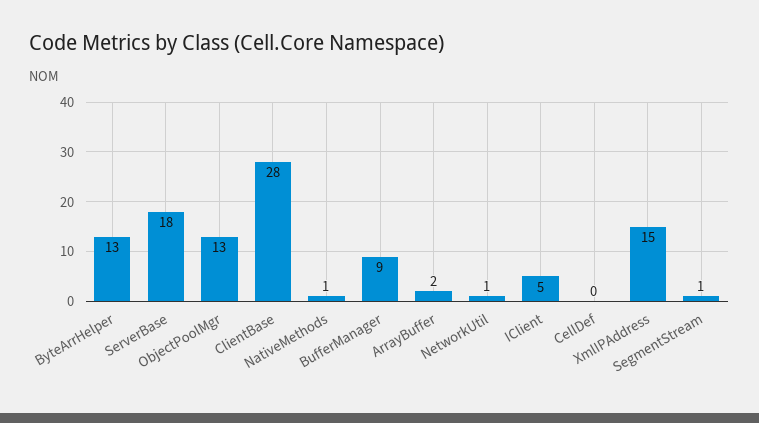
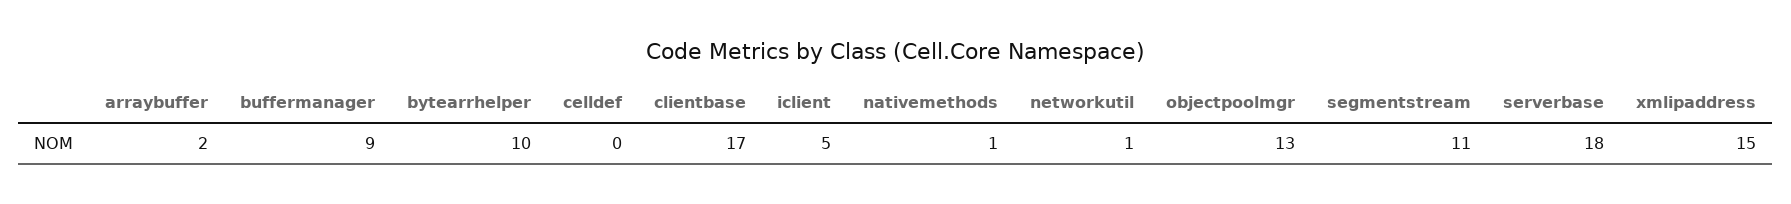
ByteArrHelper: 13 -> 10
ClientBase: 28 -> 17
SegmentStream: 1 -> 11

